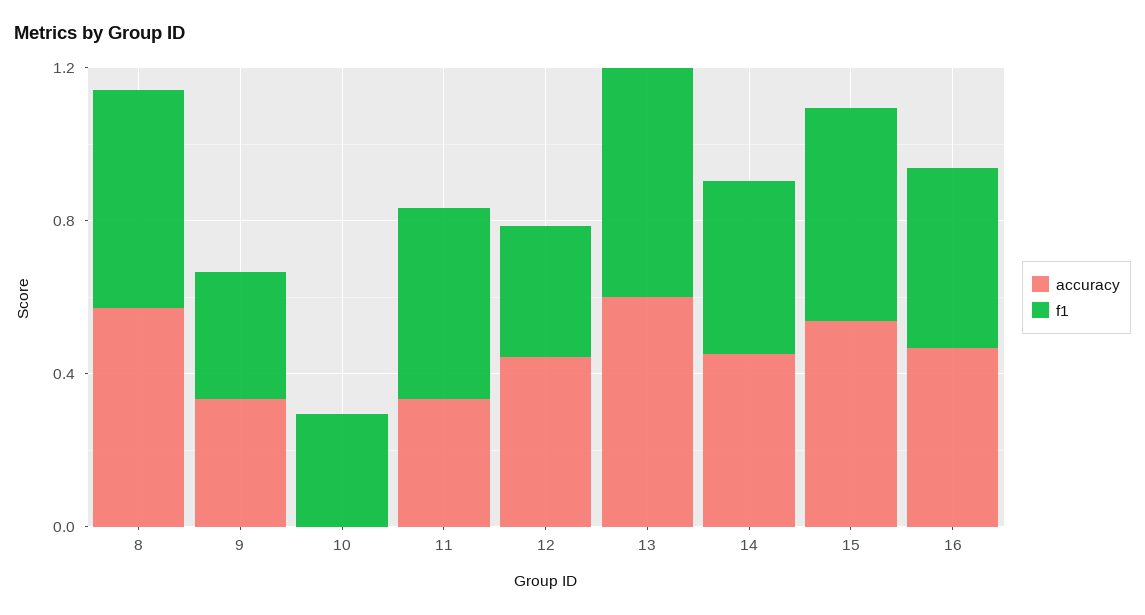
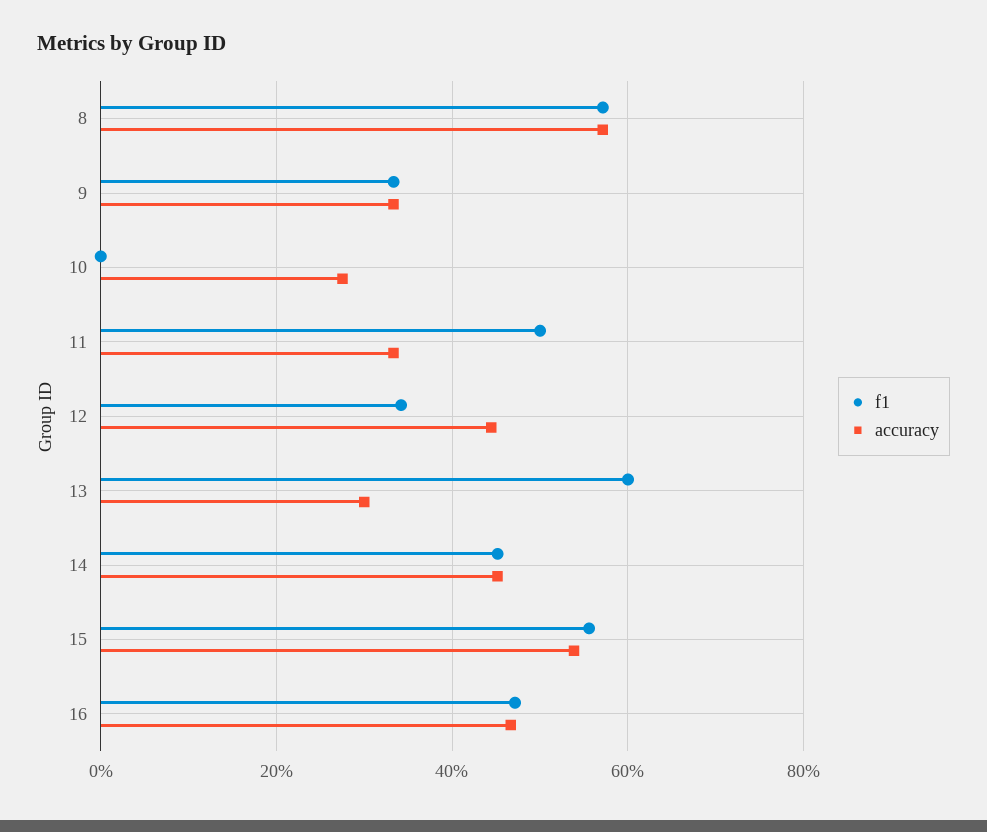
accuracy, 10: 0 -> 0.28
f1, 10: 0.3 -> 0
accuracy, 13: 0.6 -> 0.3

